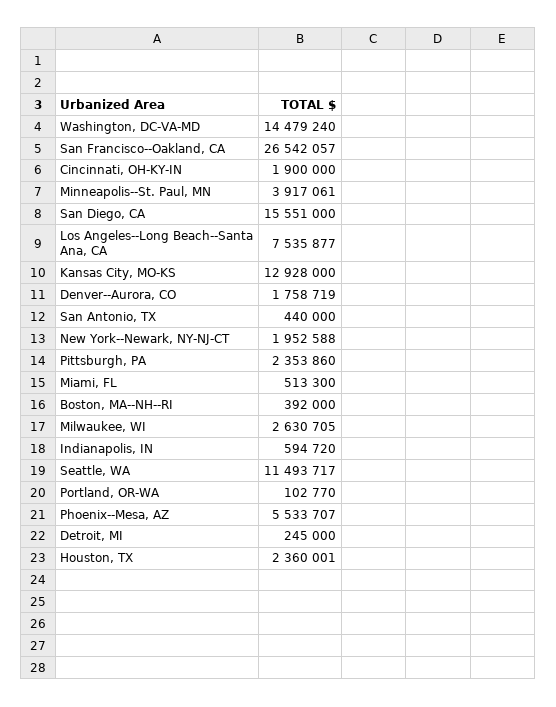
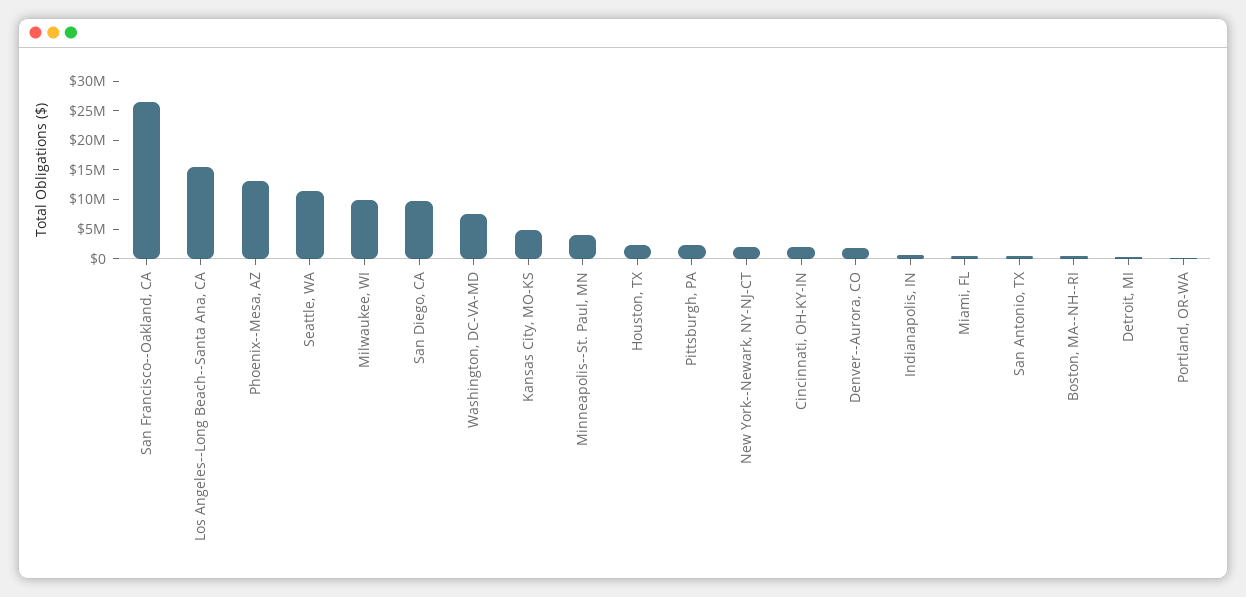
Washington, DC-VA-MD: 14479240 -> 7500000
San Diego, CA: 15551000 -> 10000000
Los Angeles--Long Beach--Santa Ana, CA: 7535877 -> 15000000
Kansas City, MO-KS: 12928000 -> 5000000
Milwaukee, WI: 2630705 -> 10000000
Phoenix--Mesa, AZ: 5533707 -> 12500000

